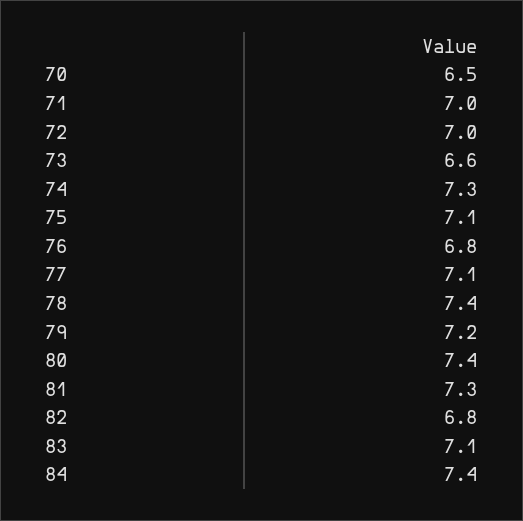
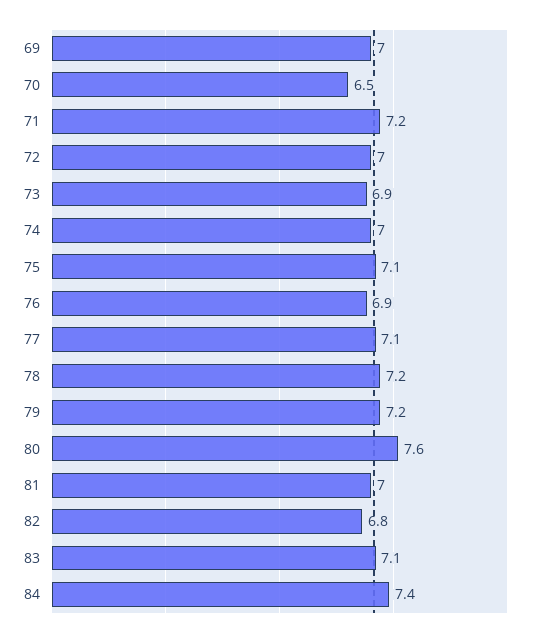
71: 7 -> 7.2
73: 6.6 -> 6.9
74: 7.3 -> 7
76: 6.8 -> 6.9
78: 7.4 -> 7.2
80: 7.4 -> 7.6
81: 7.3 -> 7
69: none -> 7

